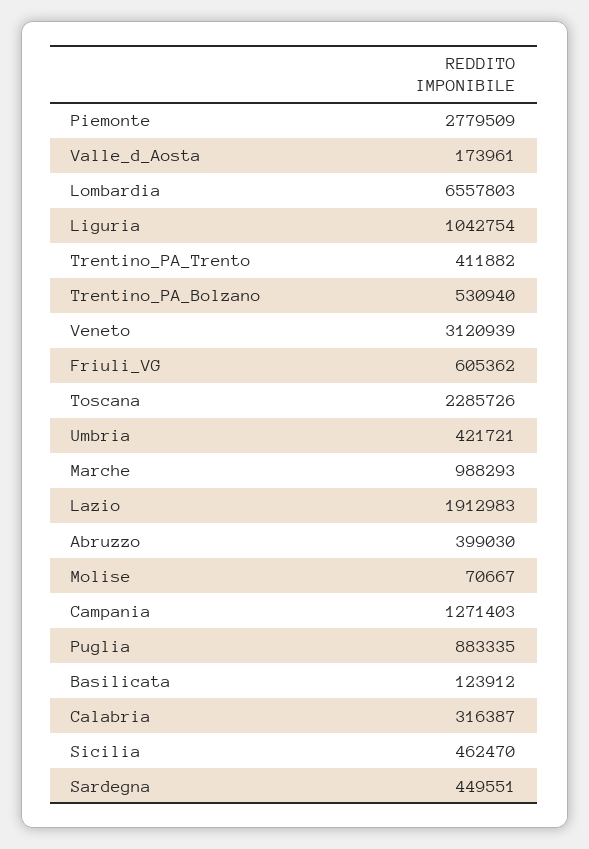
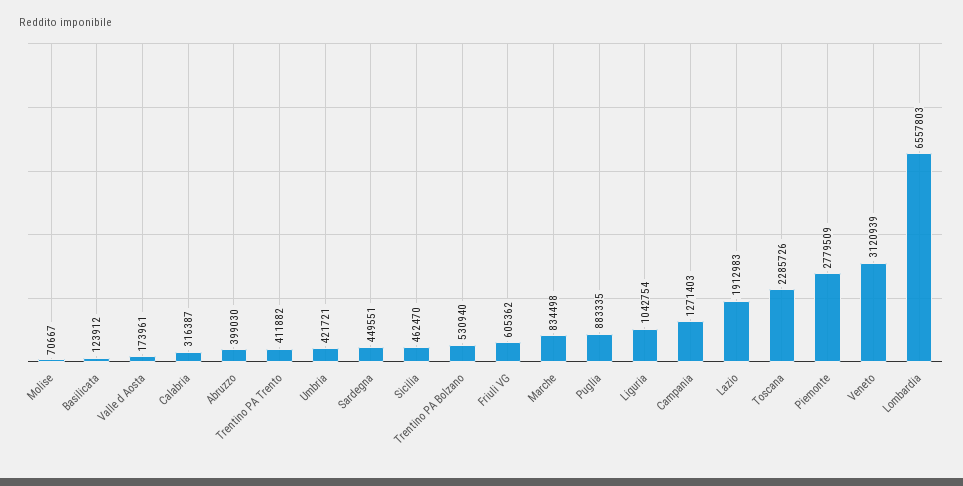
Marche: 988293 -> 834498

